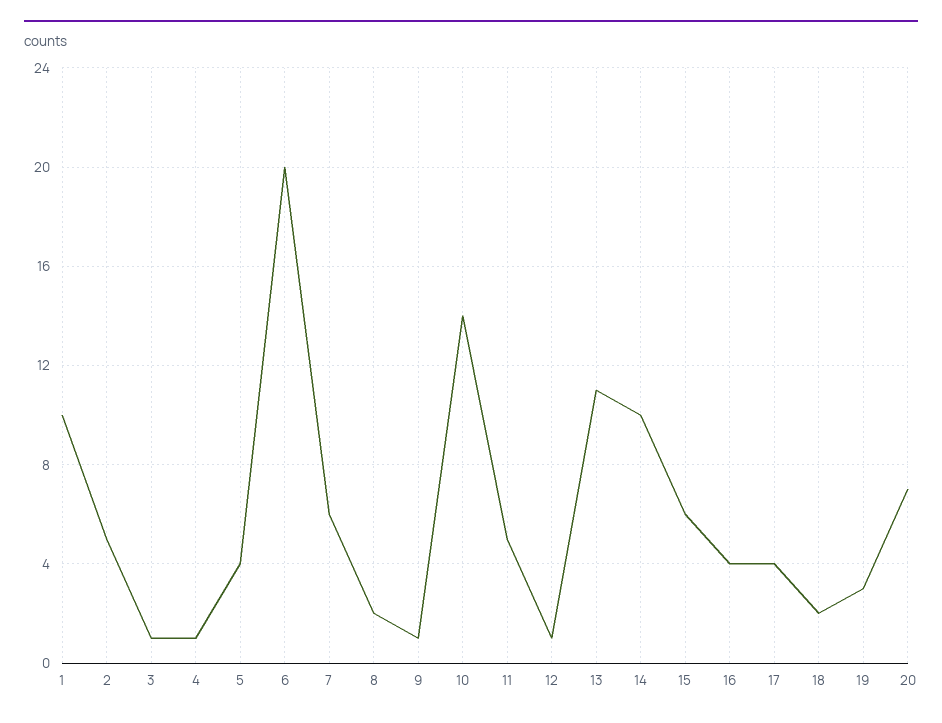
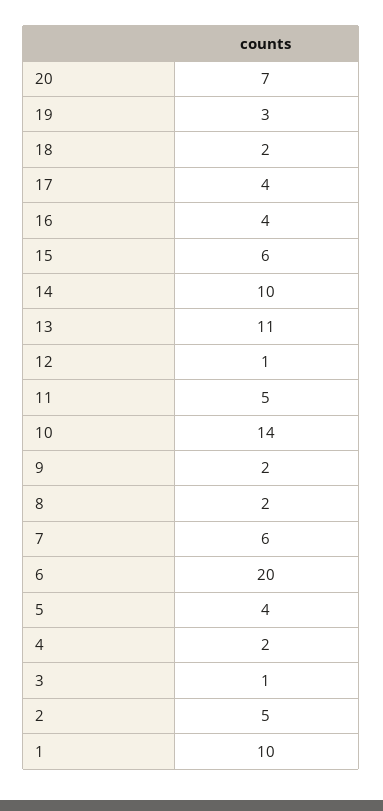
4: 1 -> 2
9: 1 -> 2

